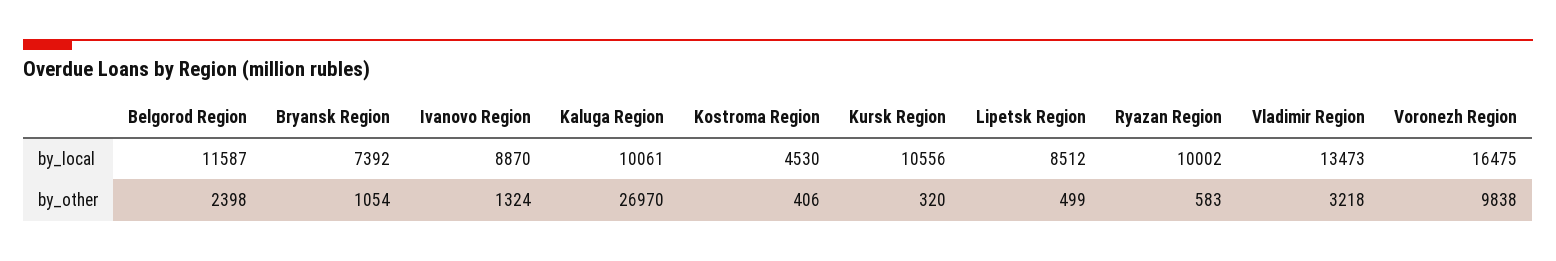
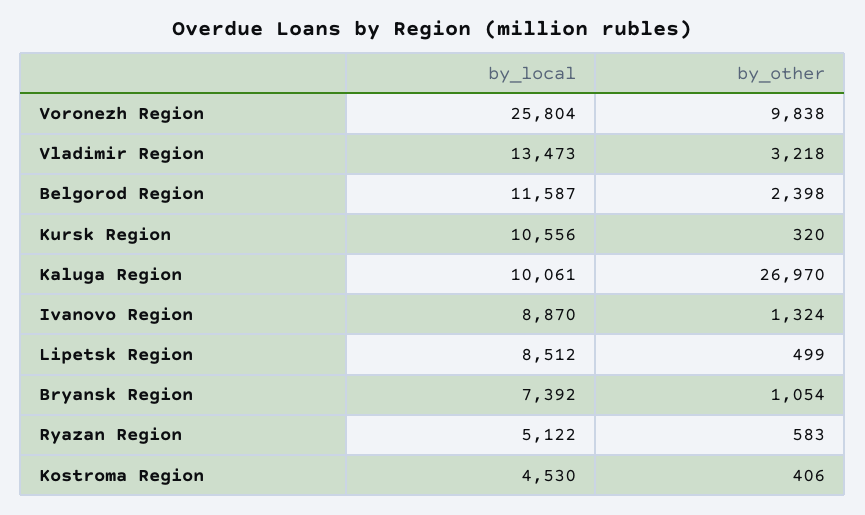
Ryazan Region, by_local: 10002 -> 5122
Voronezh Region, by_local: 16475 -> 25804

